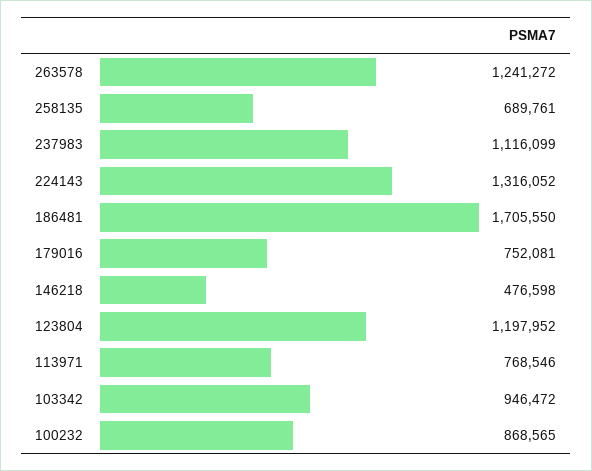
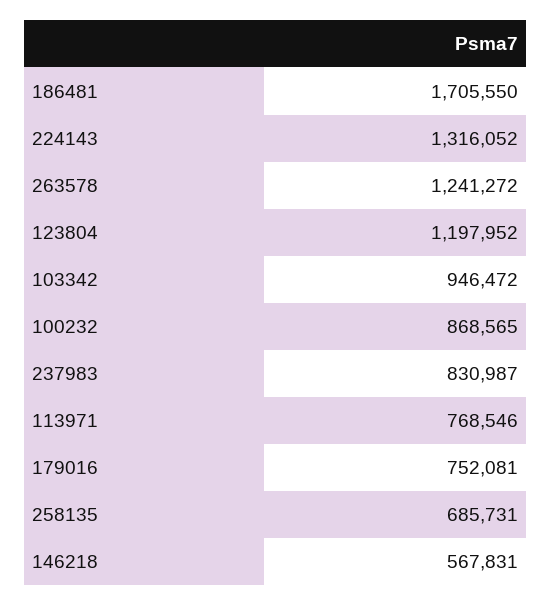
258135: 689761 -> 685731
237983: 1116099 -> 830987
146218: 476598 -> 567831

